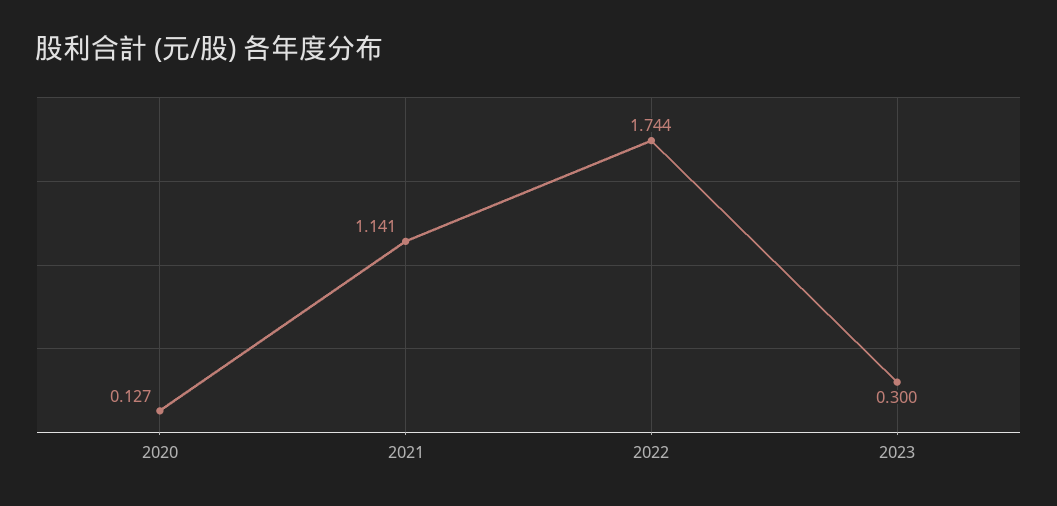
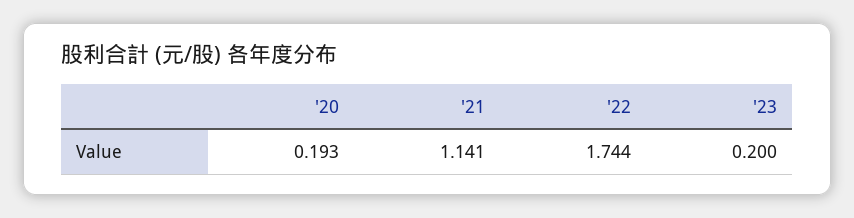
2020: 0.127 -> 0.193
2023: 0.3 -> 0.2

